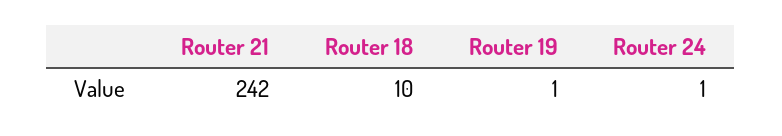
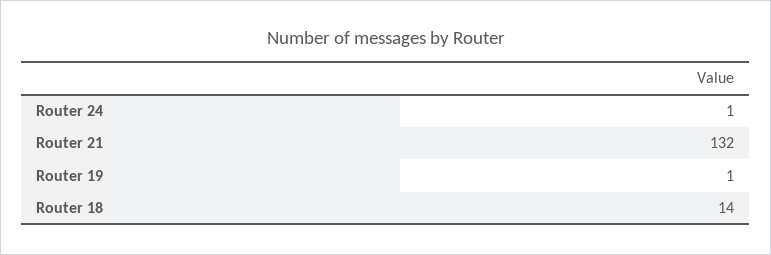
Router 21: 242 -> 132
Router 18: 10 -> 14

